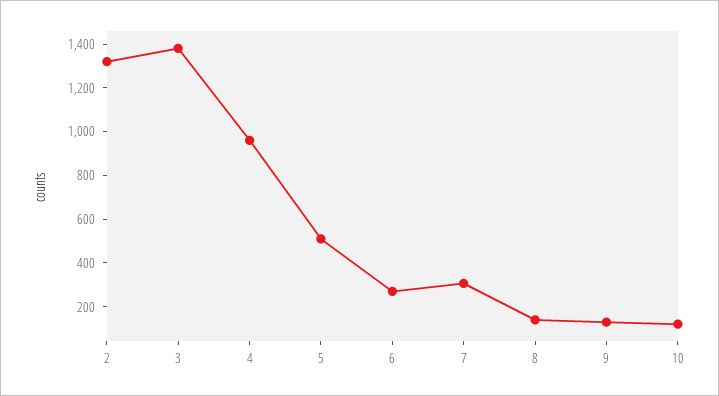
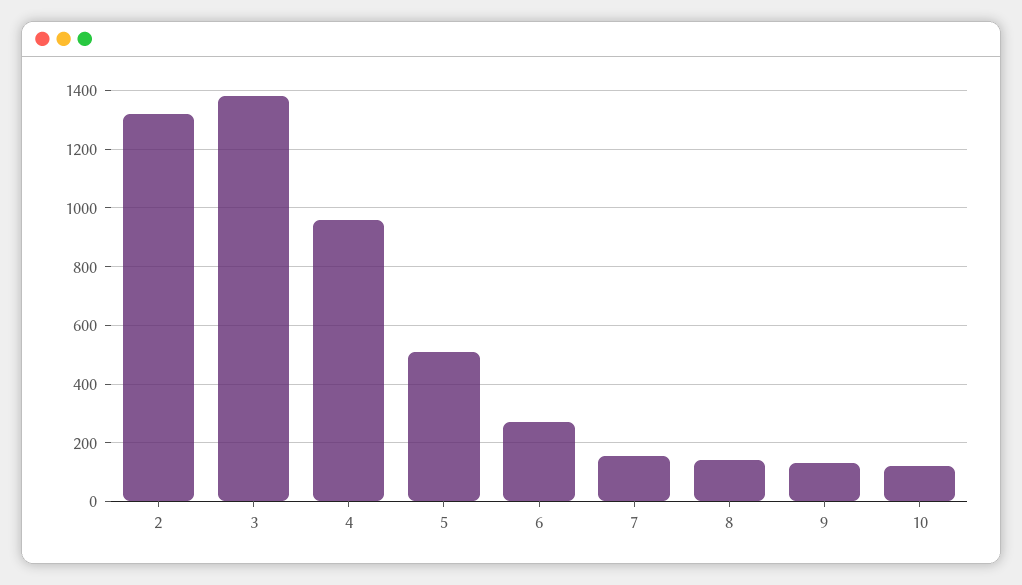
7: 300 -> 150

